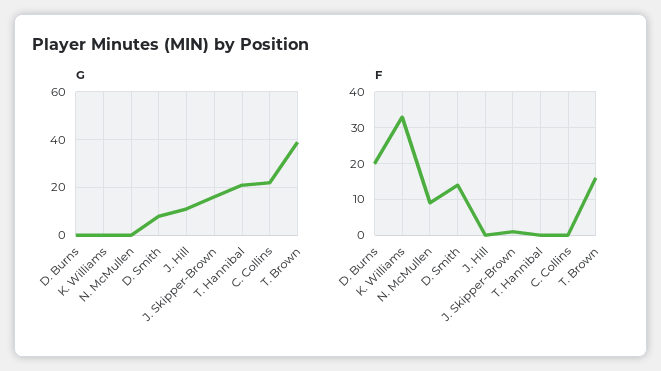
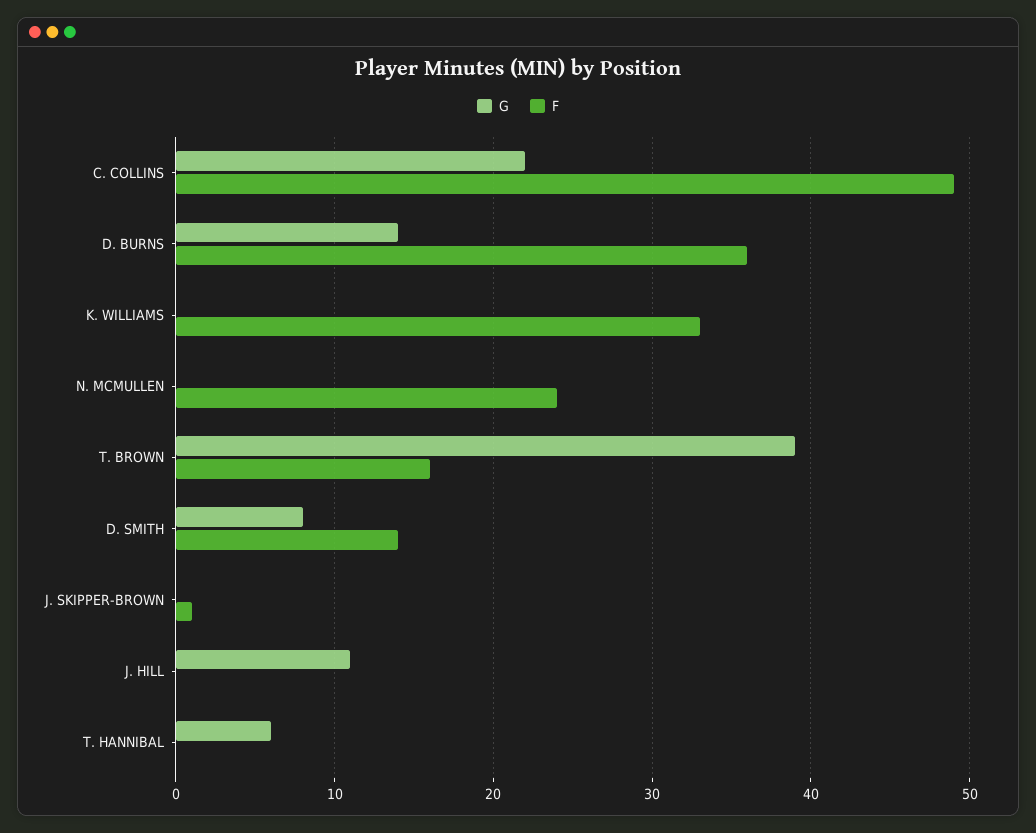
G, D. Burns: 0 -> 14
G, J. Skipper-Brown: 15 -> 0
G, T. Hannibal: 20 -> 6
F, D. Burns: 20 -> 36
F, N. McMullen: 10 -> 24
F, C. Collins: 0 -> 49

